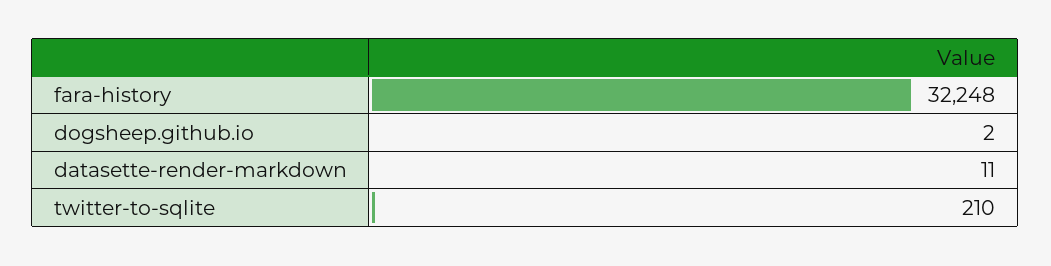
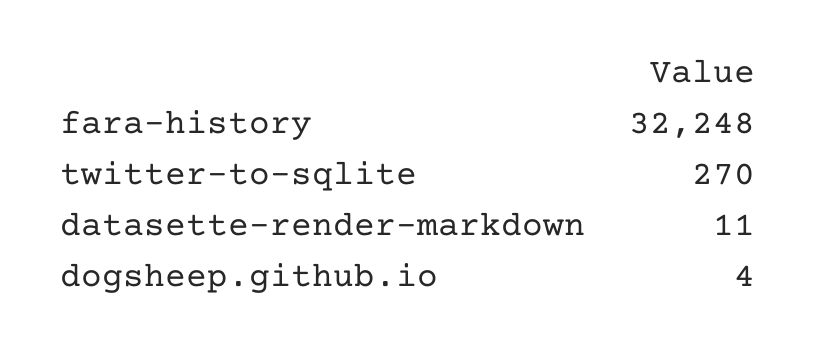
dogsheep.github.io: 2 -> 4
twitter-to-sqlite: 210 -> 270

